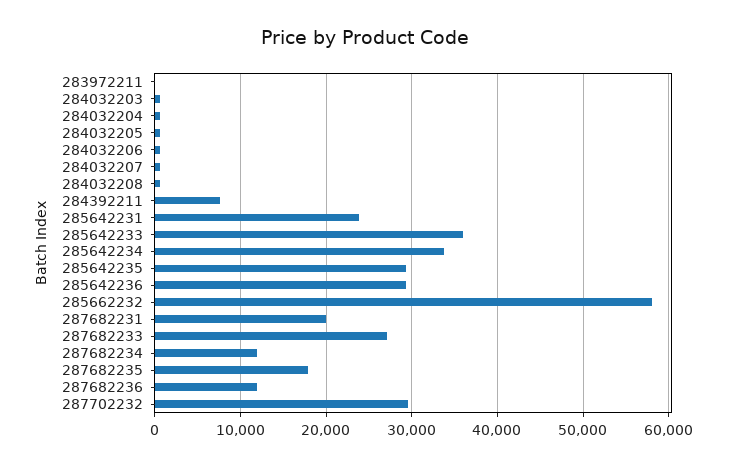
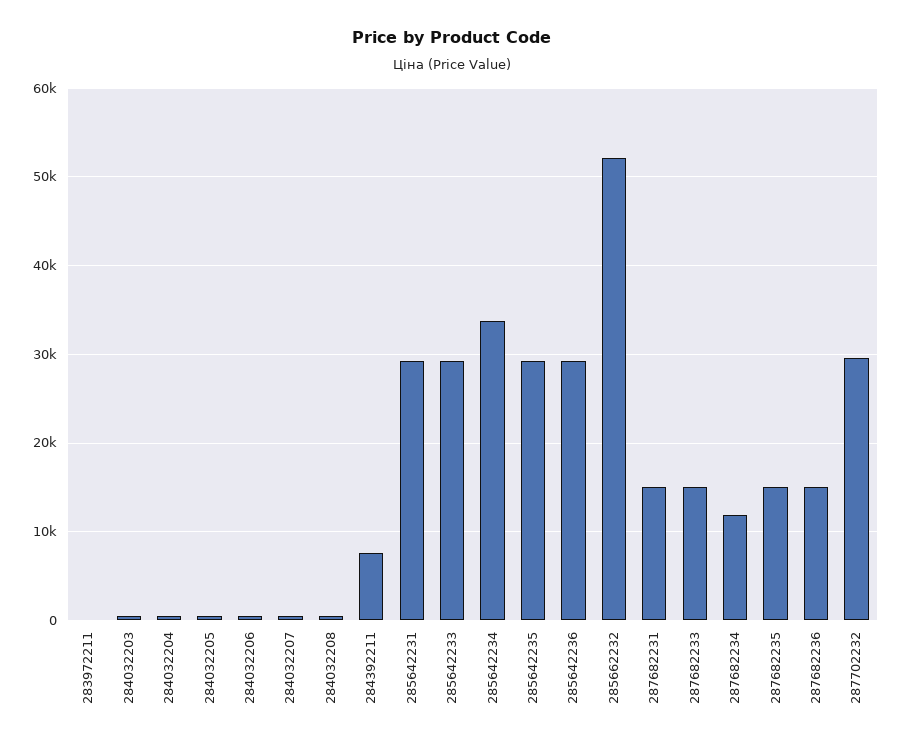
285642231: 24000 -> 29000
285642233: 36000 -> 29000
285662232: 58000 -> 52000
287682231: 20000 -> 15000
287682233: 27000 -> 15000
287682235: 18000 -> 15000
287682236: 12000 -> 15000

